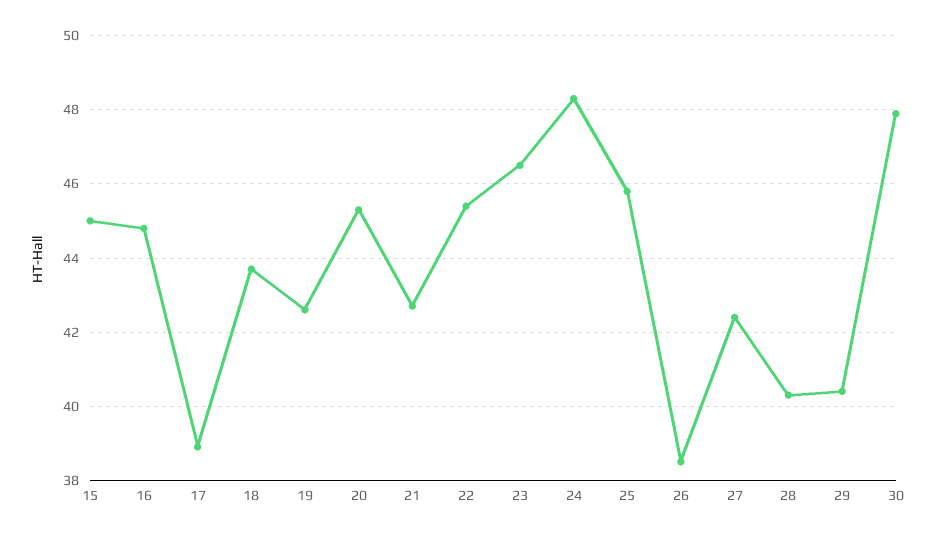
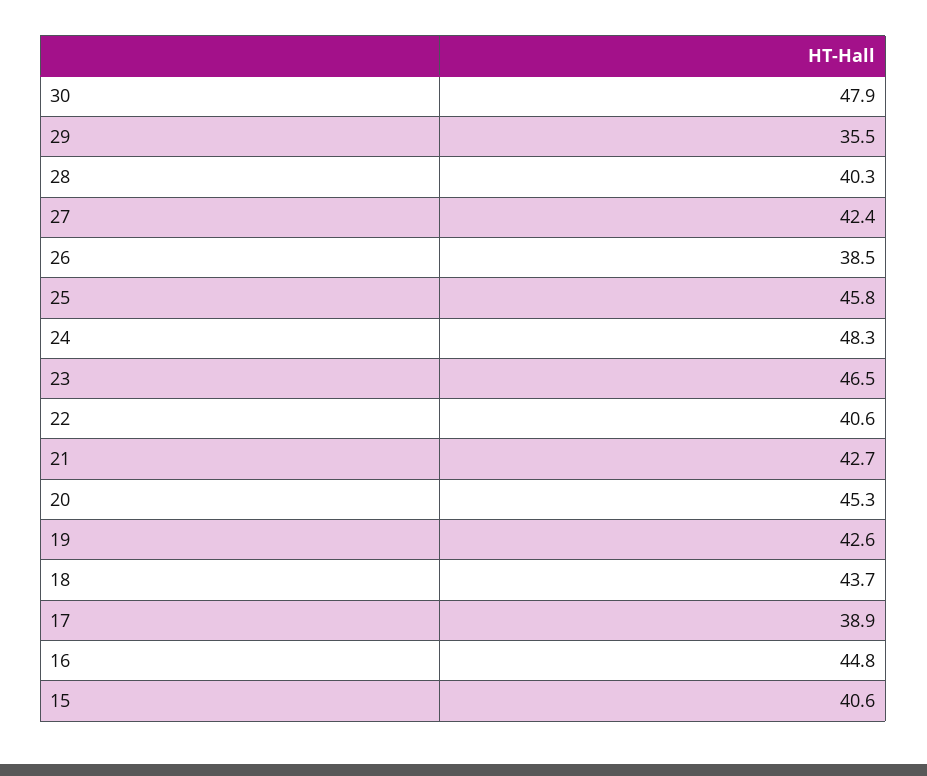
15: 45 -> 40.6
22: 45.5 -> 40.6
29: 40.5 -> 35.5

